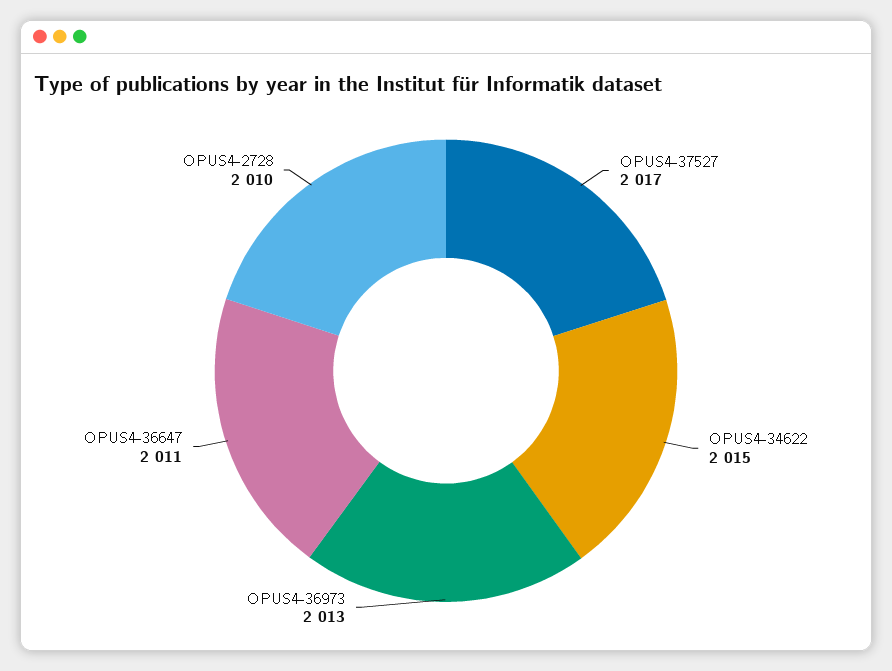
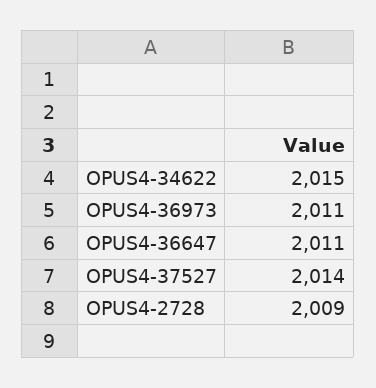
OPUS4-37527: 2017 -> 2014
OPUS4-36973: 2013 -> 2011
OPUS4-2728: 2010 -> 2009

